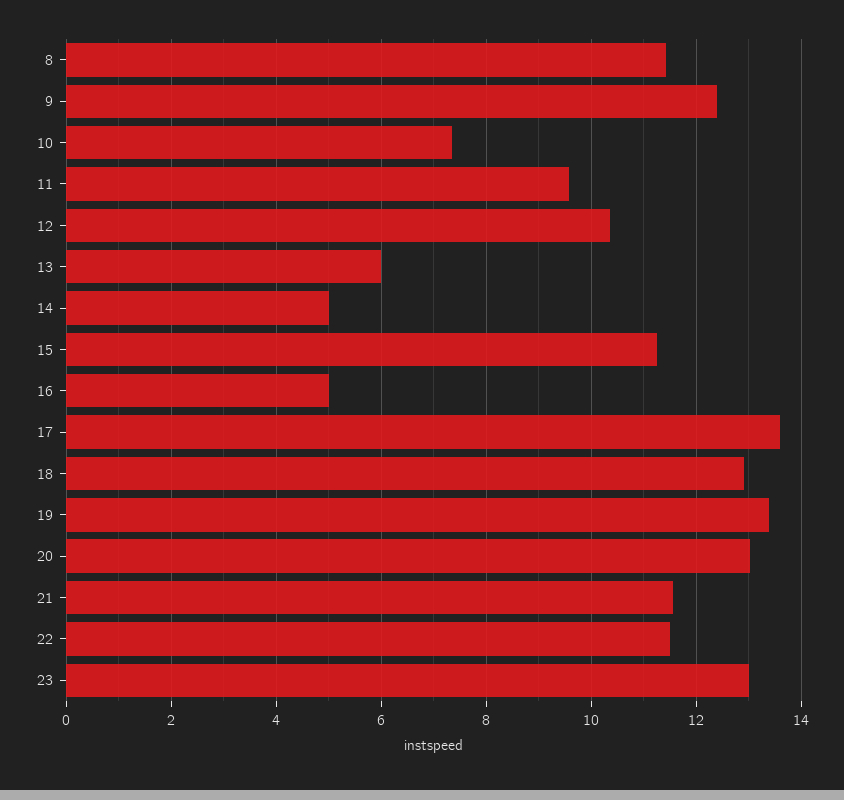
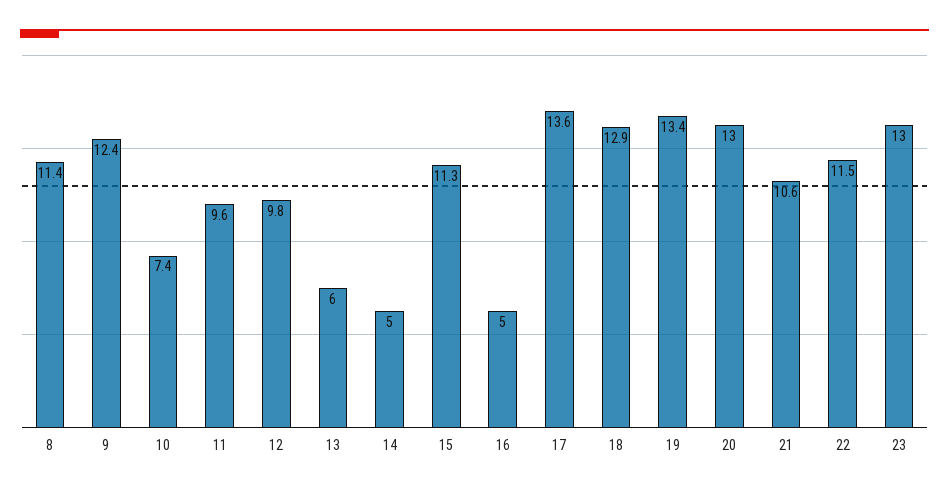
12: 10.4 -> 9.8
21: 11.6 -> 10.6

